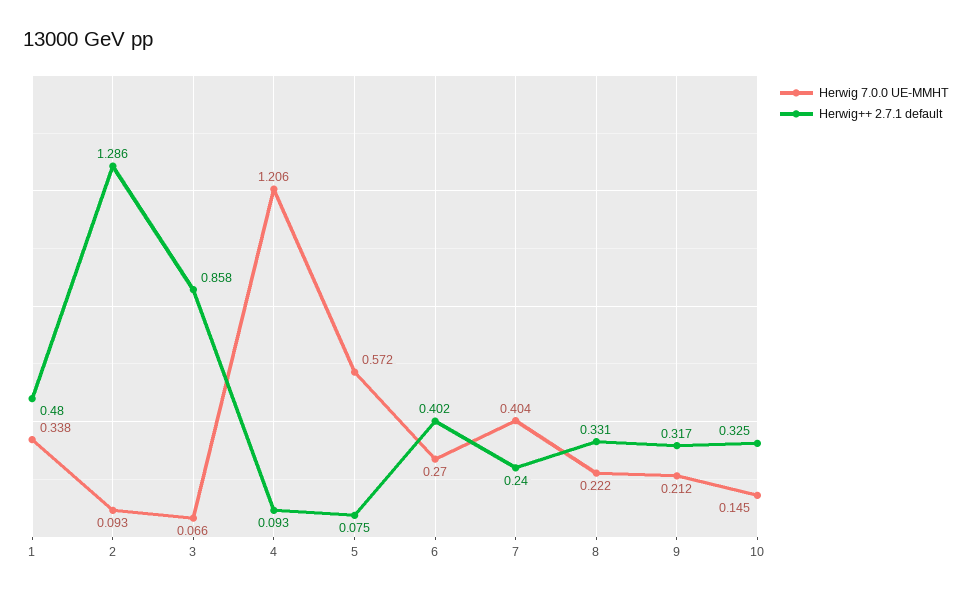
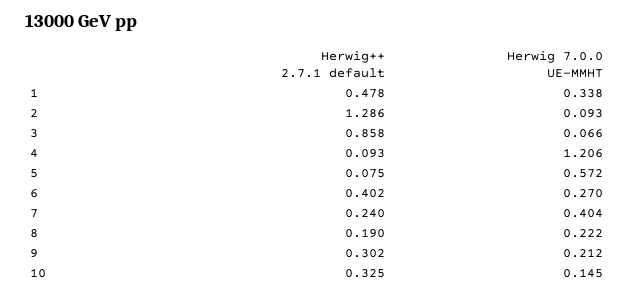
Herwig++ 2.7.1 default, 1: 0.48 -> 0.478
Herwig++ 2.7.1 default, 8: 0.331 -> 0.19
Herwig++ 2.7.1 default, 9: 0.317 -> 0.302

